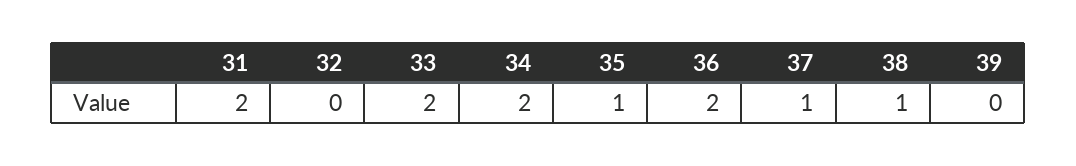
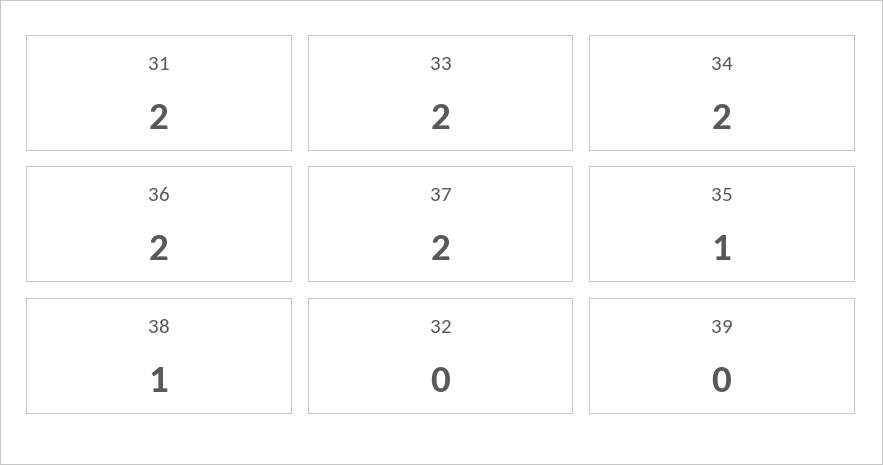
37: 1 -> 2

